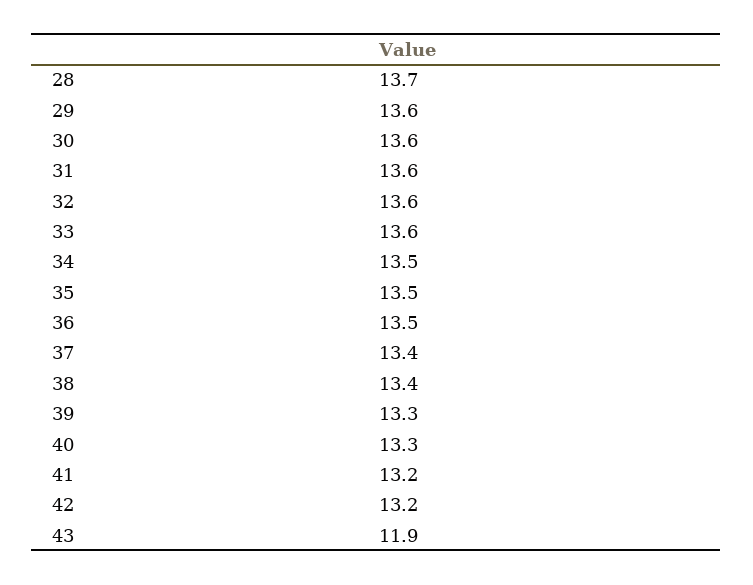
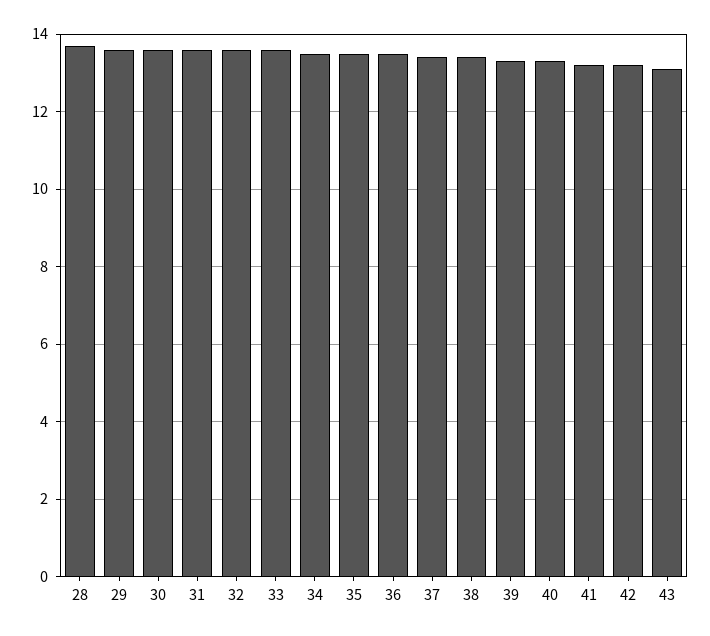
43: 11.9 -> 13

